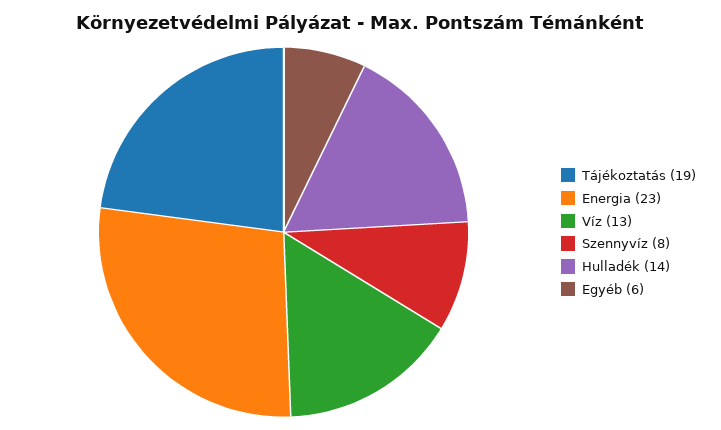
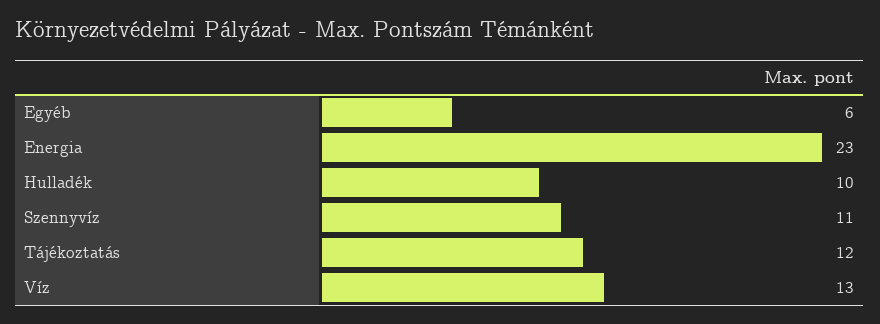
Tájékoztatás: 19 -> 12
Szennyvíz: 8 -> 11
Hulladék: 14 -> 10

